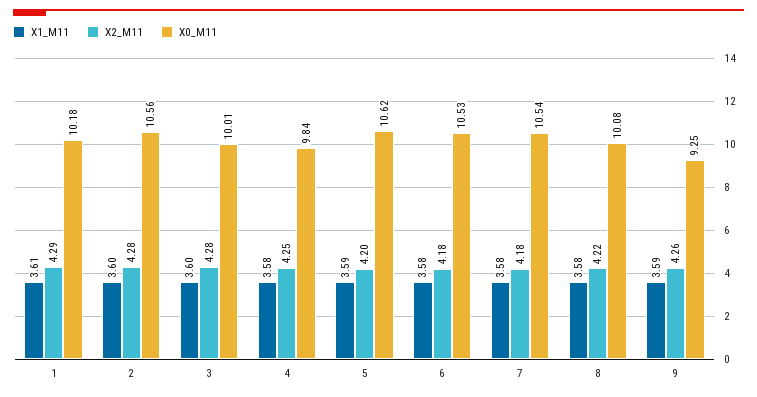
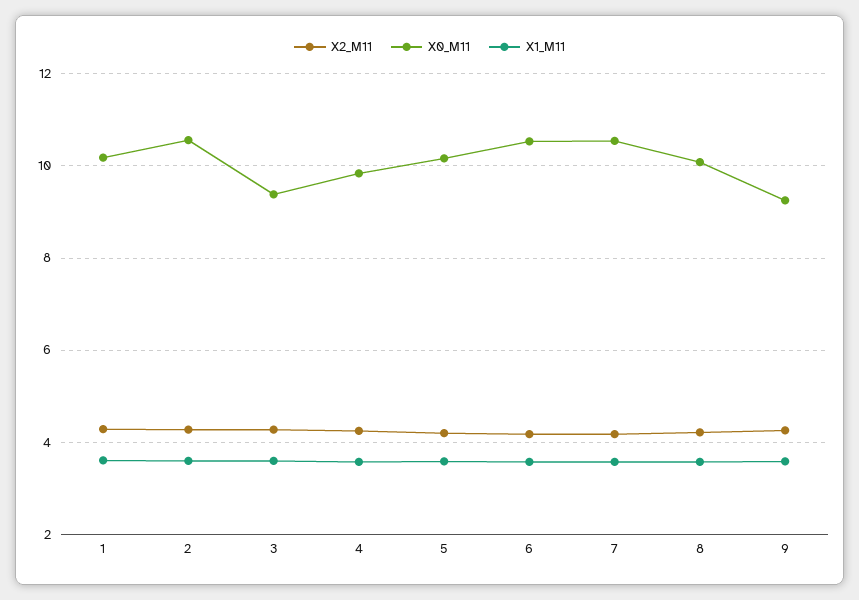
X0_M11, 3: 10.01 -> 9.4
X0_M11, 5: 10.62 -> 10.2

